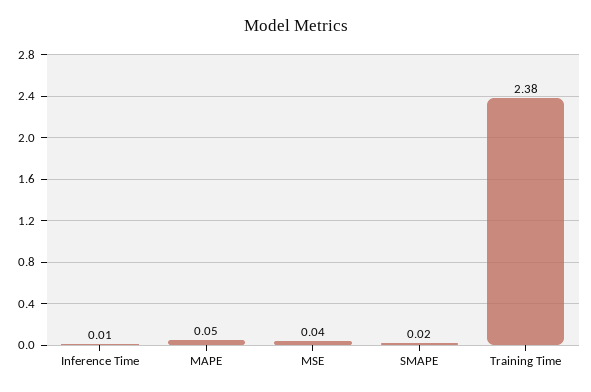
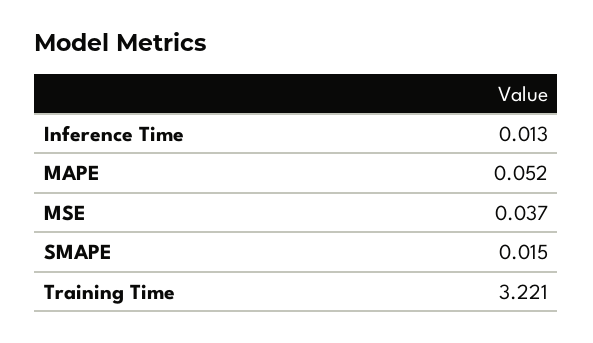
Training Time: 2.38 -> 3.221

